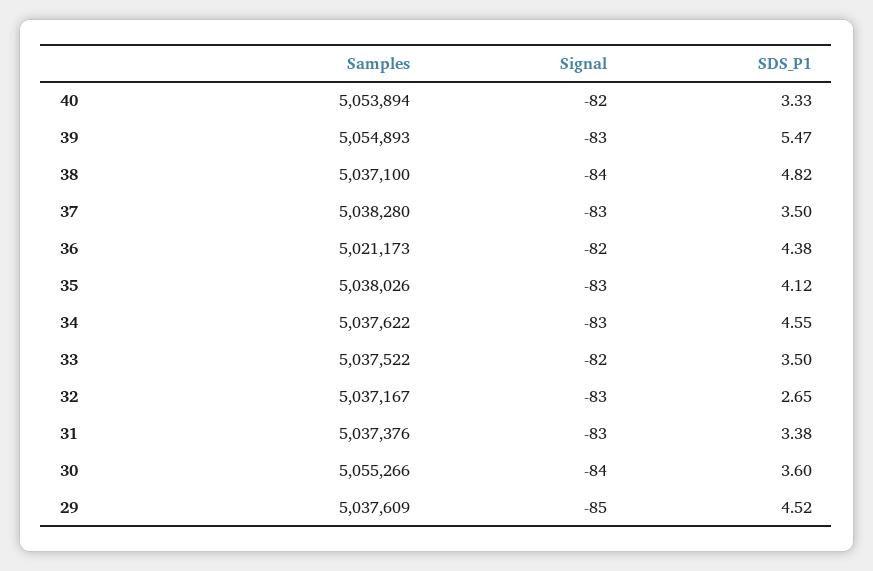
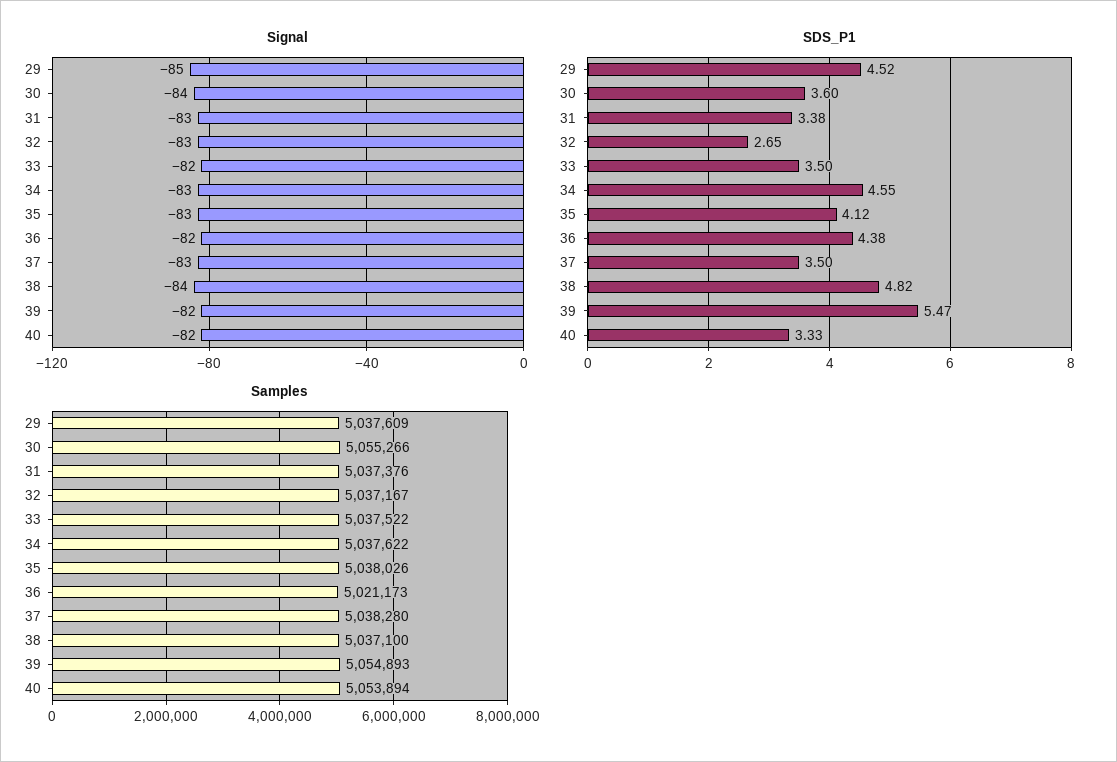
Signal, 39: -83 -> -82

